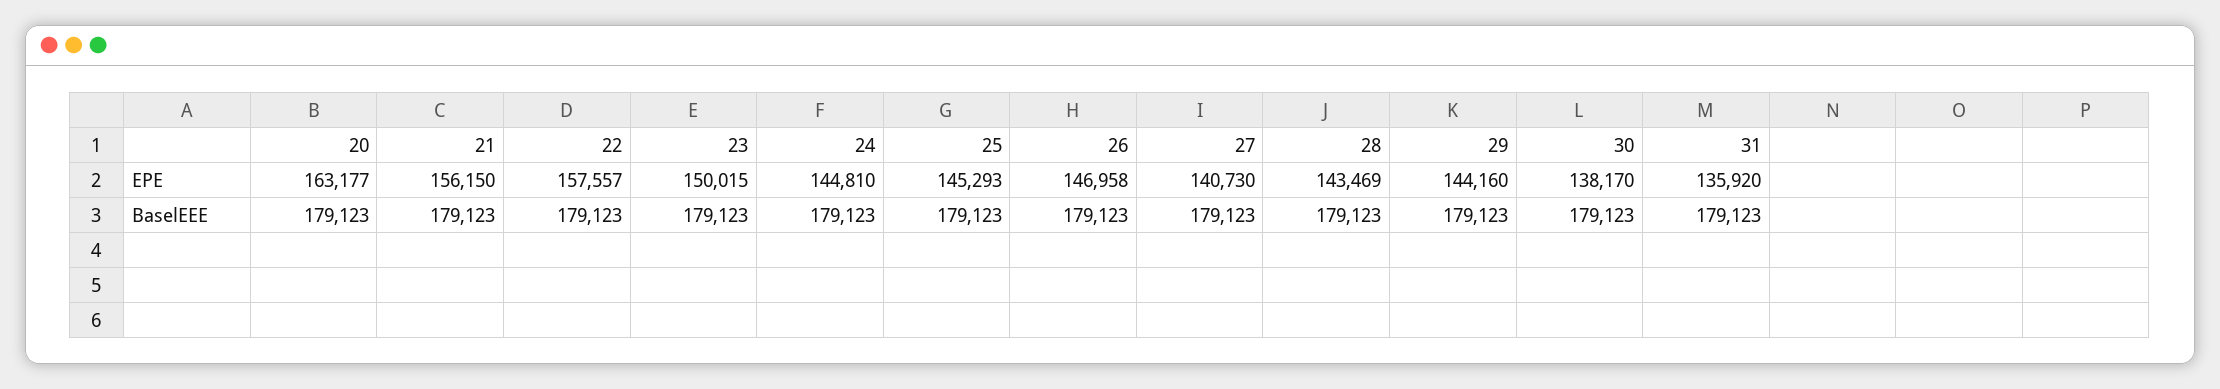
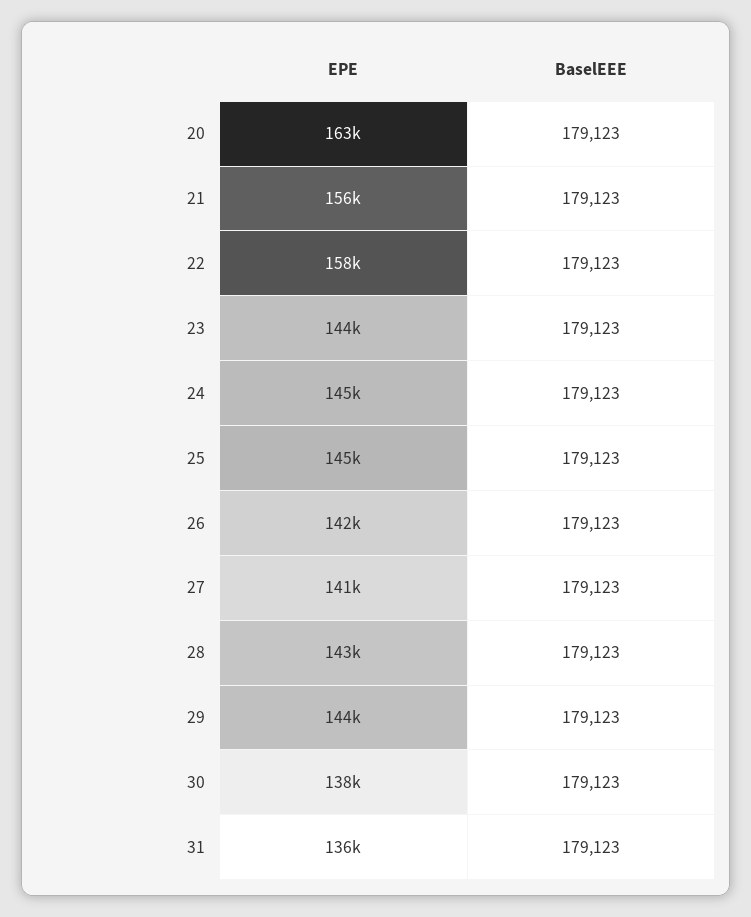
23, EPE: 150015 -> 144000
26, EPE: 146958 -> 142000

